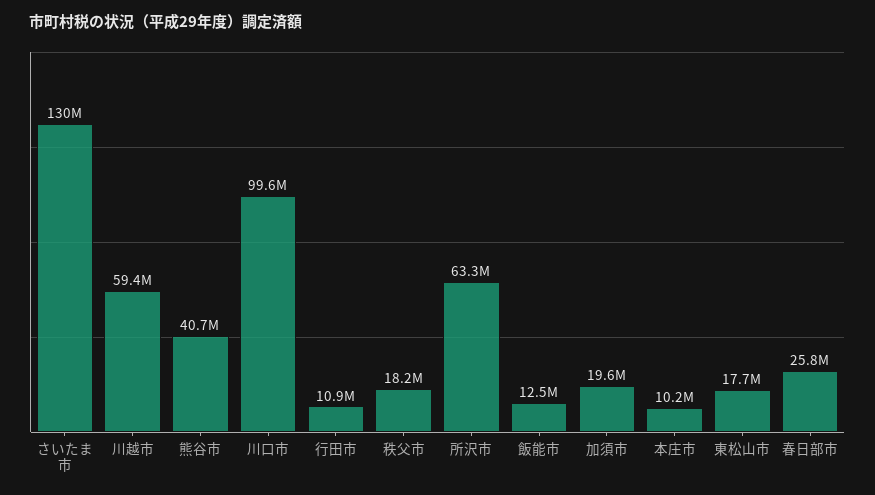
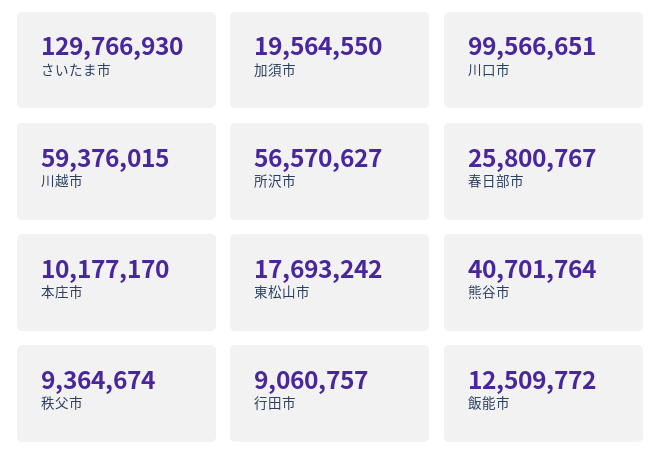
行田市: 10900000 -> 9060757
秩父市: 18200000 -> 9364674
所沢市: 63300000 -> 56570627

